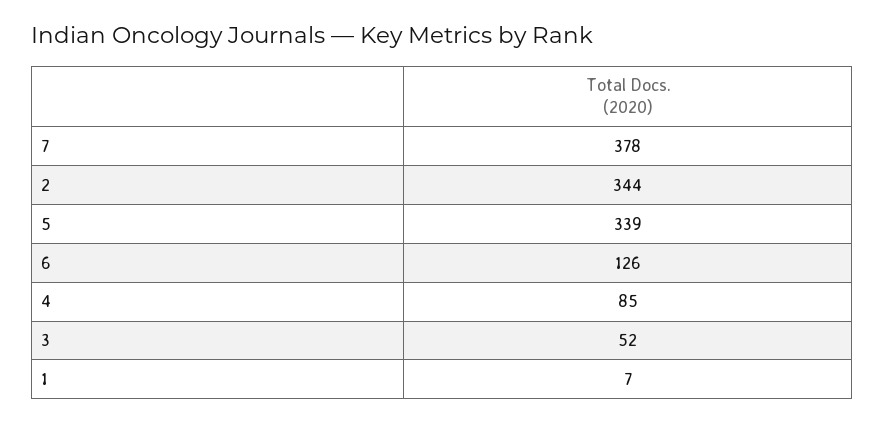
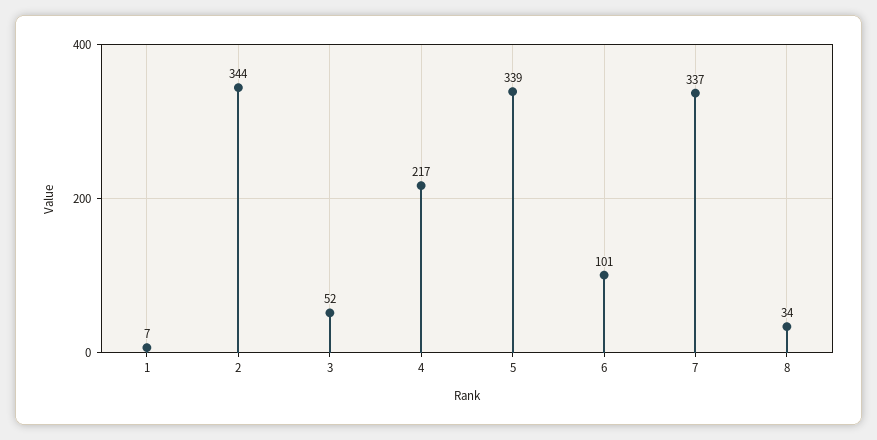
7: 378 -> 337
6: 126 -> 101
4: 85 -> 217
8: none -> 34

